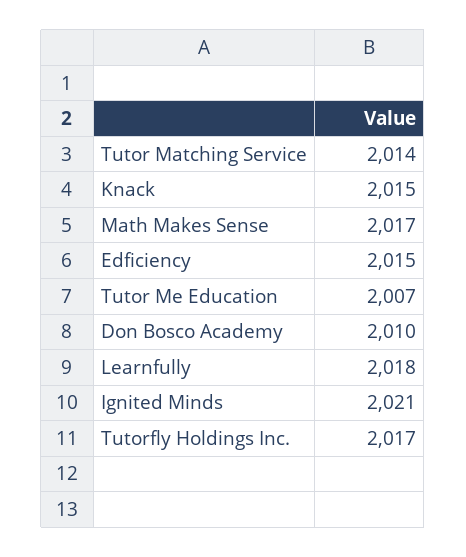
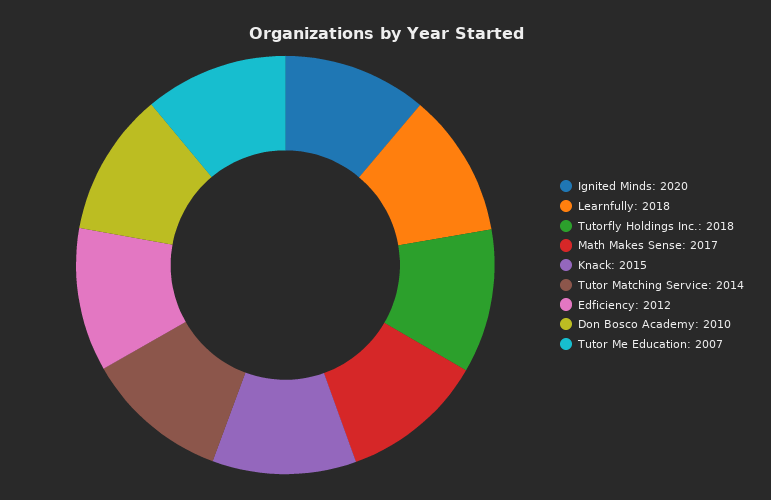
Edficiency: 2015 -> 2012
Ignited Minds: 2021 -> 2020
Tutorfly Holdings Inc.: 2017 -> 2018

